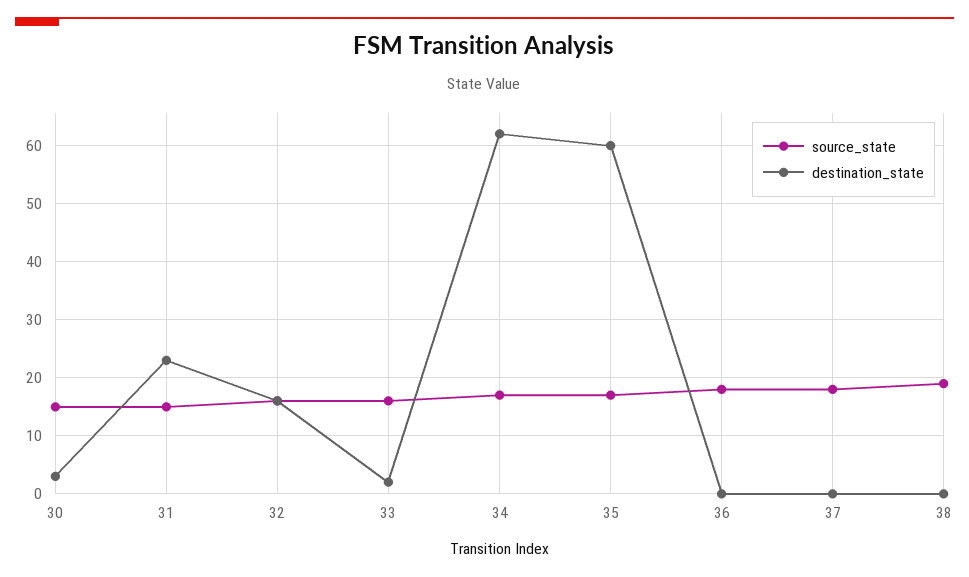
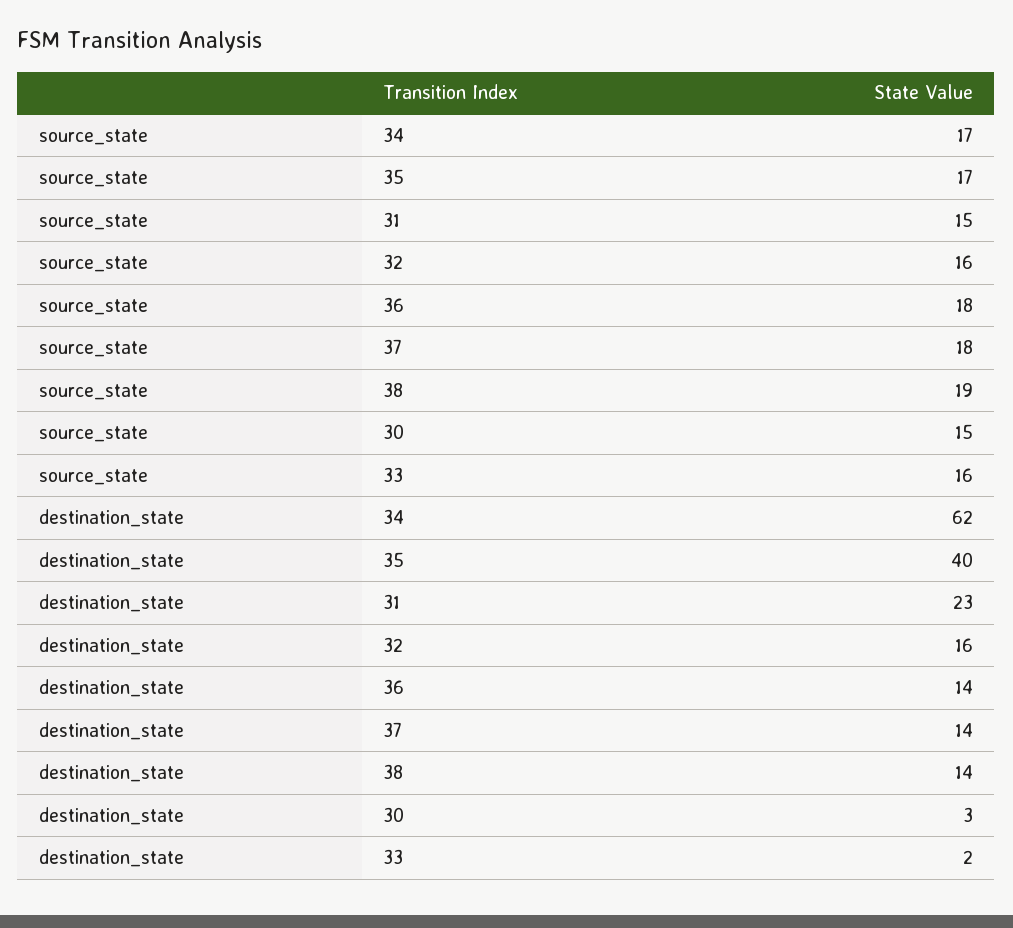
destination_state, 35: 60 -> 40
destination_state, 36: 0 -> 14
destination_state, 37: 0 -> 14
destination_state, 38: 0 -> 14

